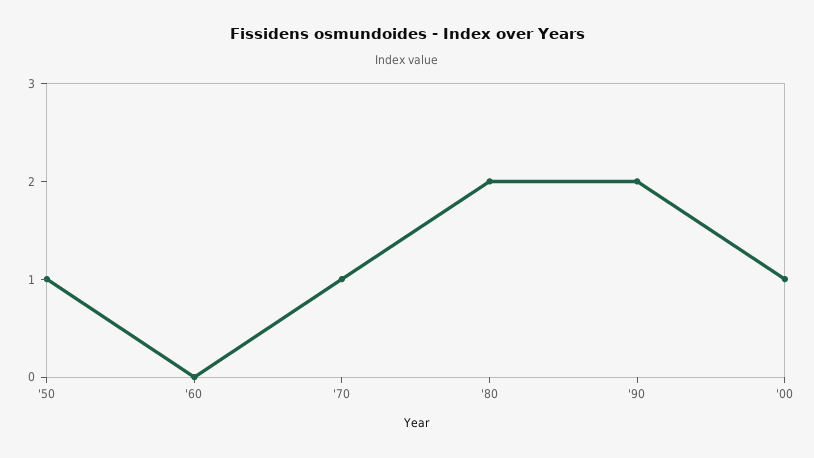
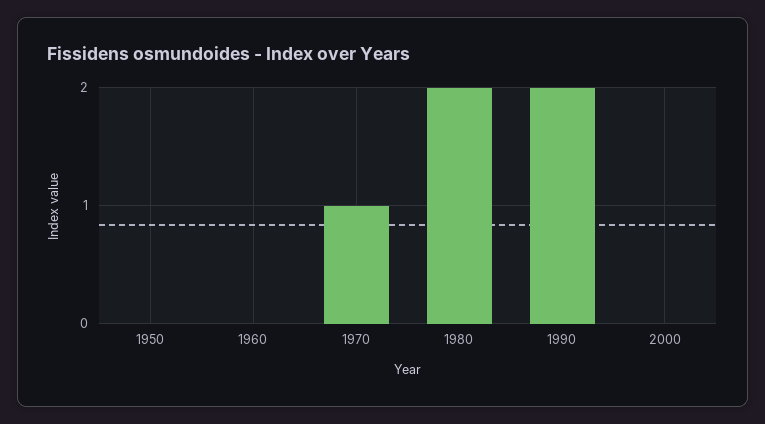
'50: 1 -> 0
'00: 1 -> 0

